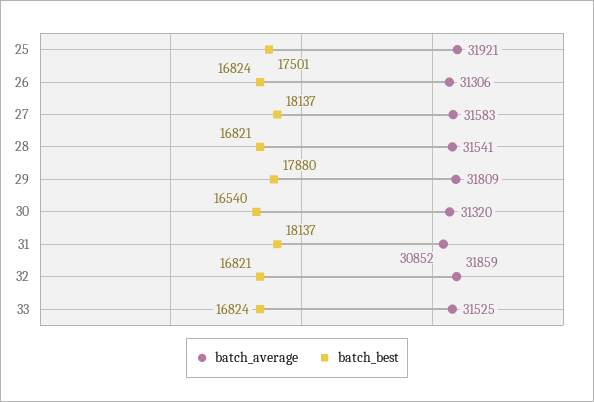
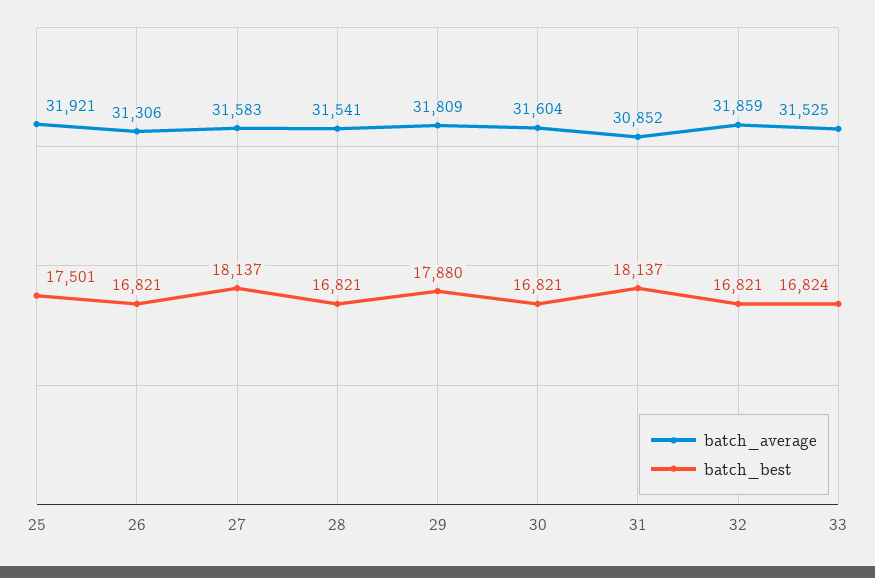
batch_best, 26: 16824 -> 16821
batch_average, 30: 31320 -> 31604
batch_best, 30: 16540 -> 16821

